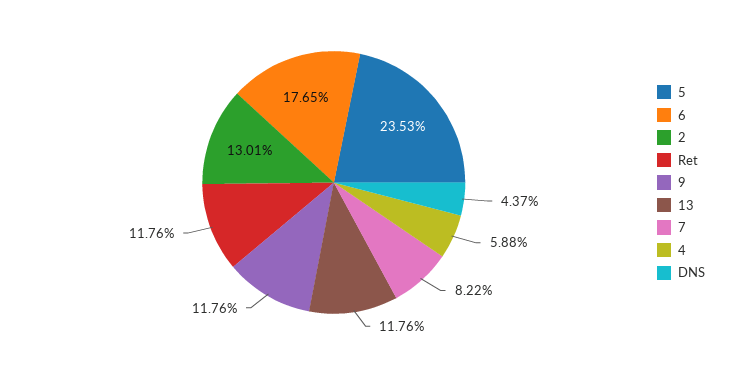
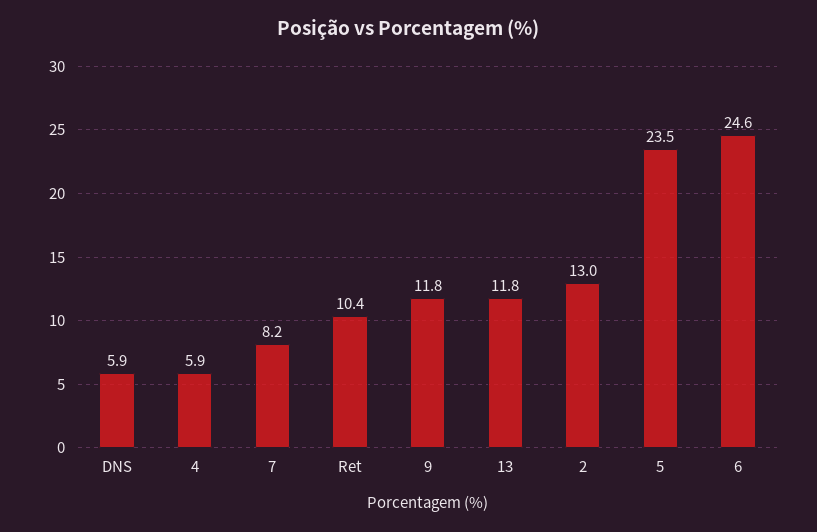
6: 17.65 -> 24.6
Ret: 11.76 -> 10.4
DNS: 4.37 -> 5.9

